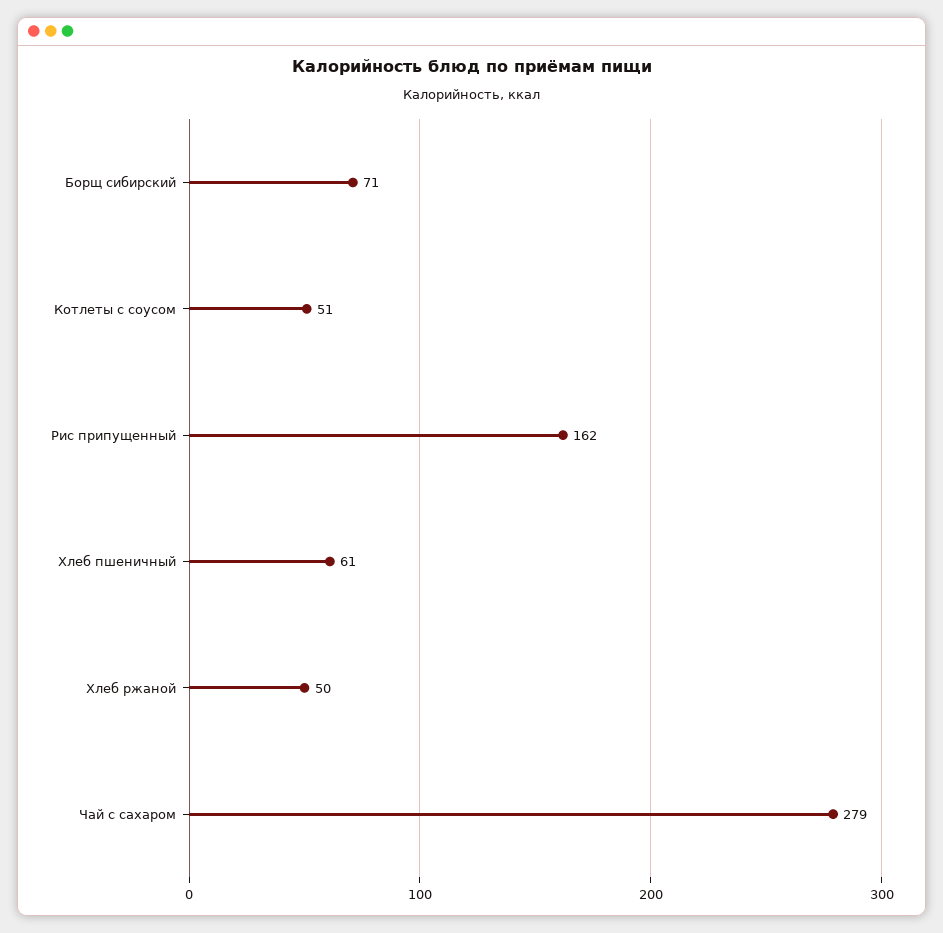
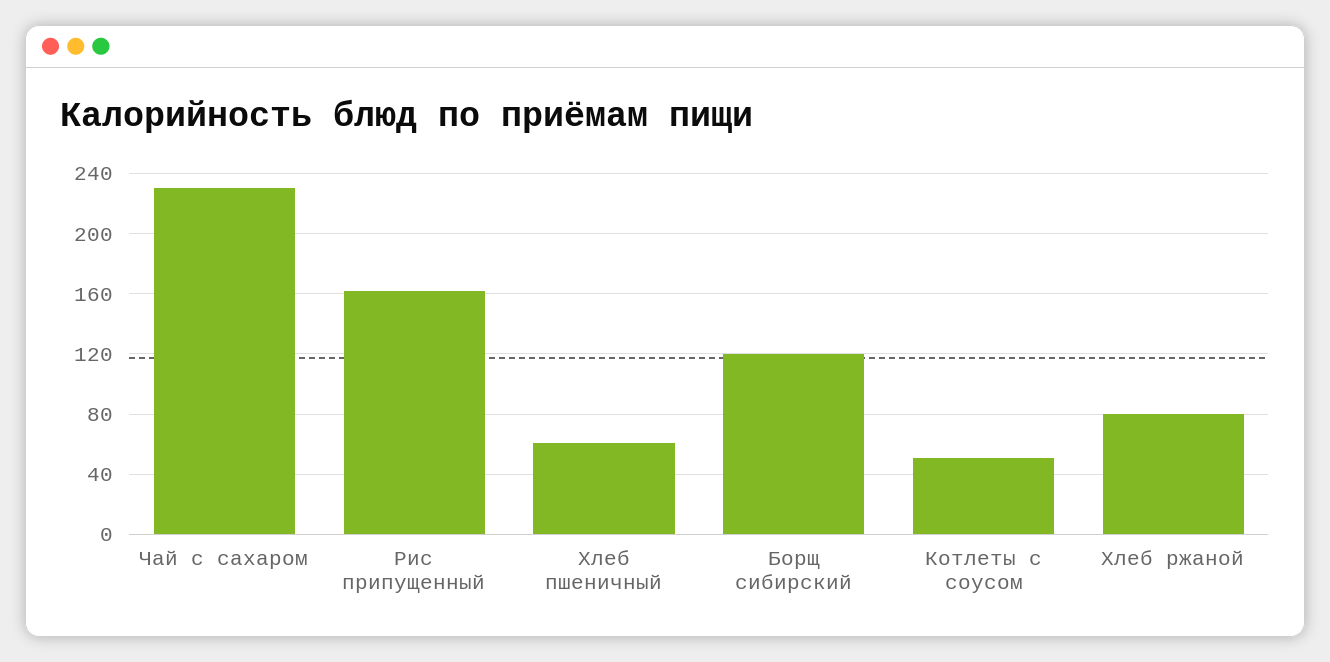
Борщ сибирский: 71 -> 120
Хлеб ржаной: 50 -> 80
Чай с сахаром: 279 -> 230

